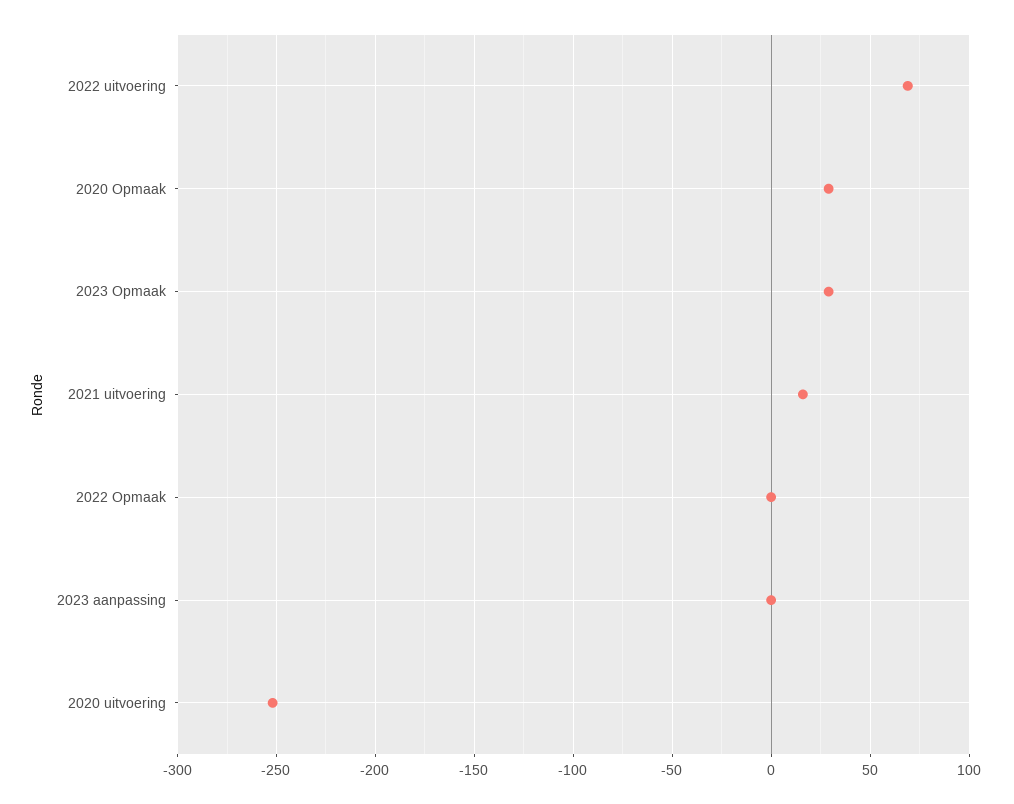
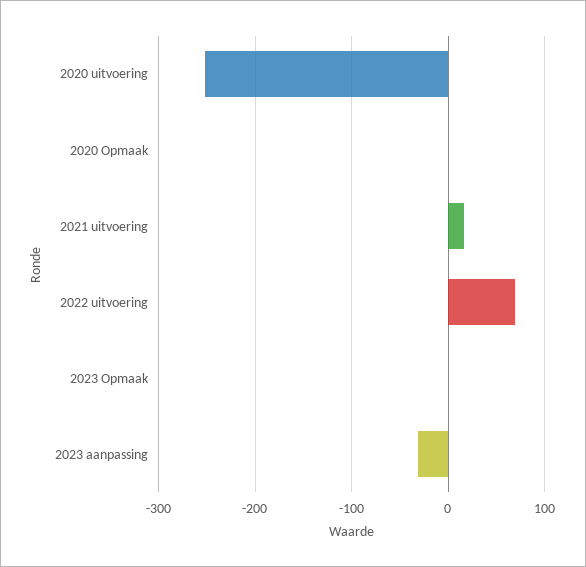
2020 Opmaak: 30 -> 0
2023 Opmaak: 30 -> 0
2022 Opmaak: 0 -> none
2023 aanpassing: 0 -> -30

